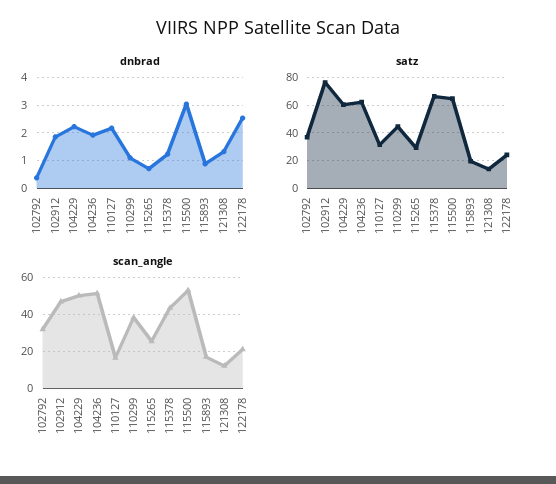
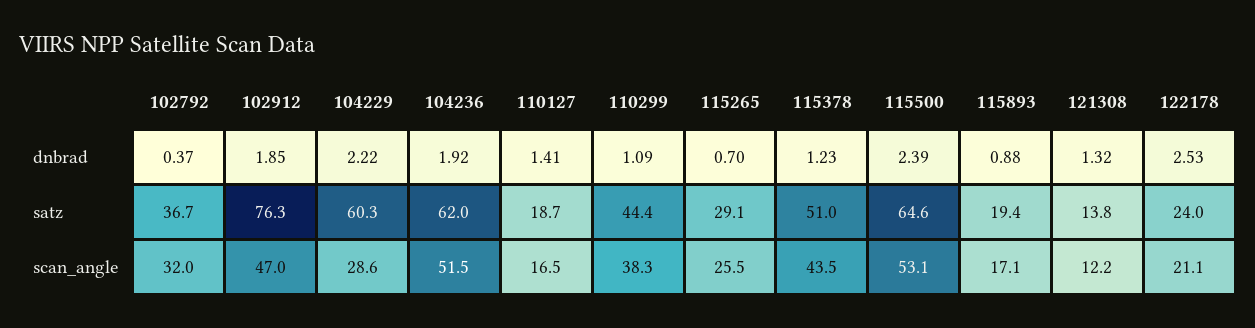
dnbrad, 110127: 2.25 -> 1.41
dnbrad, 115500: 3 -> 2.39
satz, 110127: 30 -> 18.7
satz, 115378: 65 -> 51
scan_angle, 104229: 50 -> 28.6

